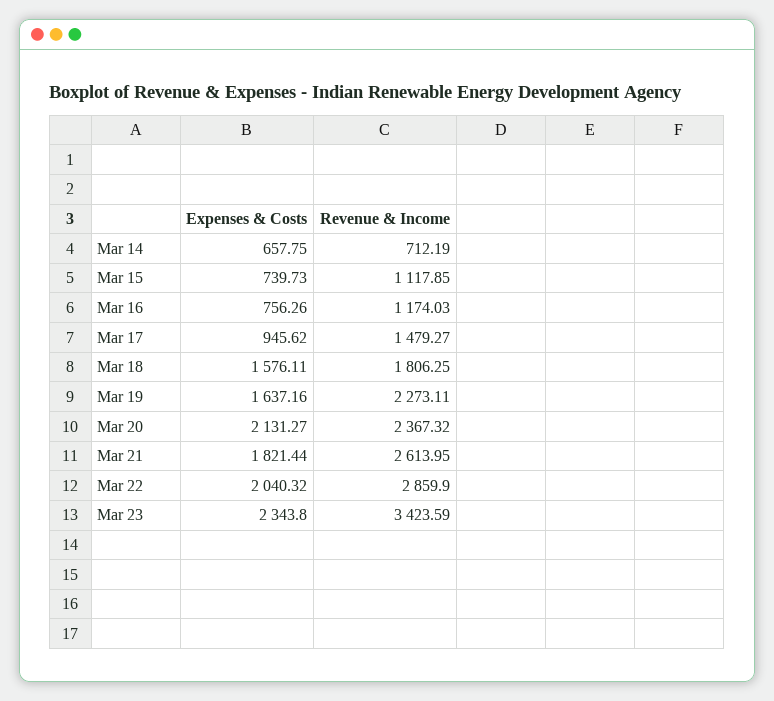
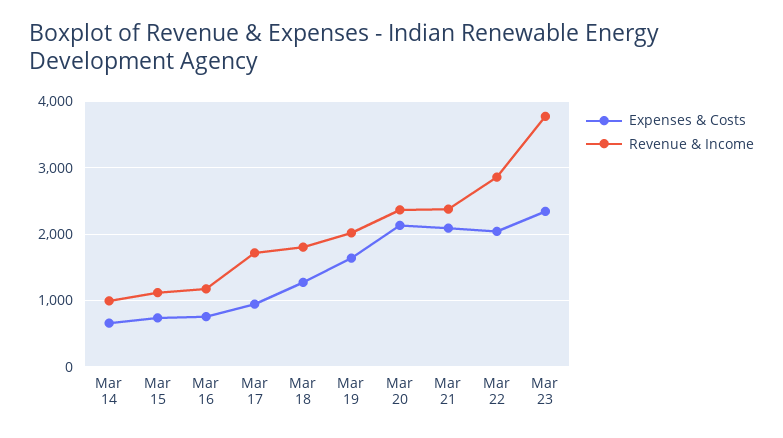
Revenue & Income, Mar 14: 712.19 -> 1000
Revenue & Income, Mar 17: 1479.27 -> 1700
Expenses & Costs, Mar 18: 1576.11 -> 1300
Revenue & Income, Mar 19: 2273.11 -> 2000
Expenses & Costs, Mar 21: 1821.44 -> 2100
Revenue & Income, Mar 21: 2613.95 -> 2400
Revenue & Income, Mar 23: 3423.59 -> 3800

